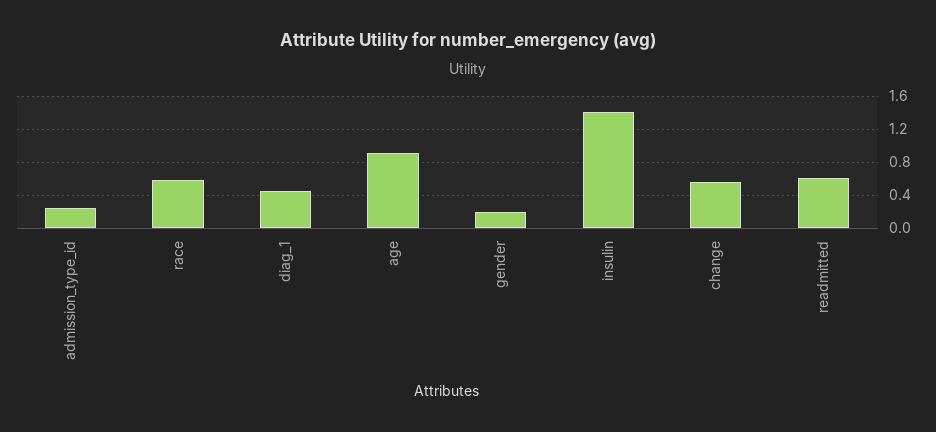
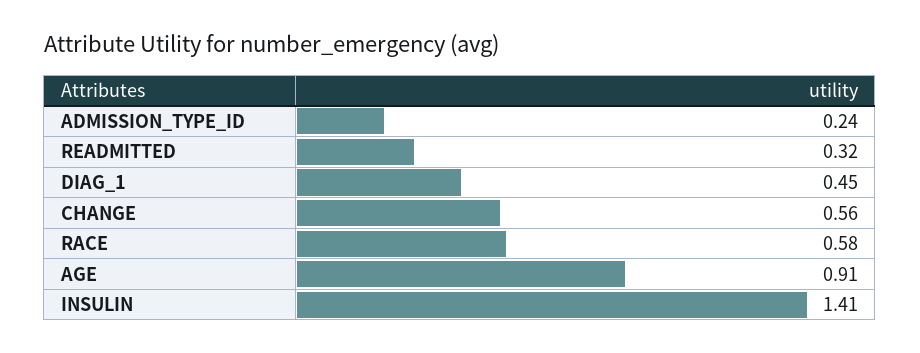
gender: 0.2 -> none
readmitted: 0.6 -> 0.32

